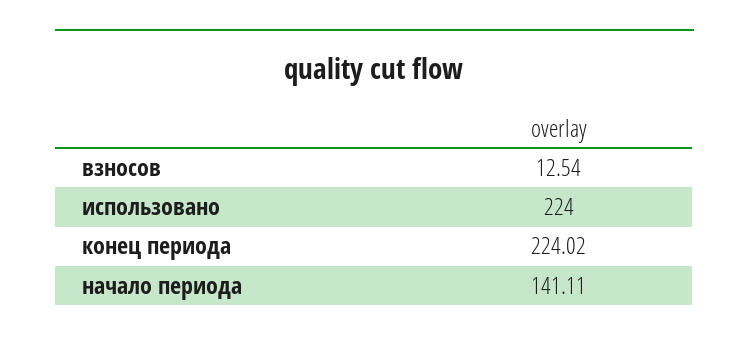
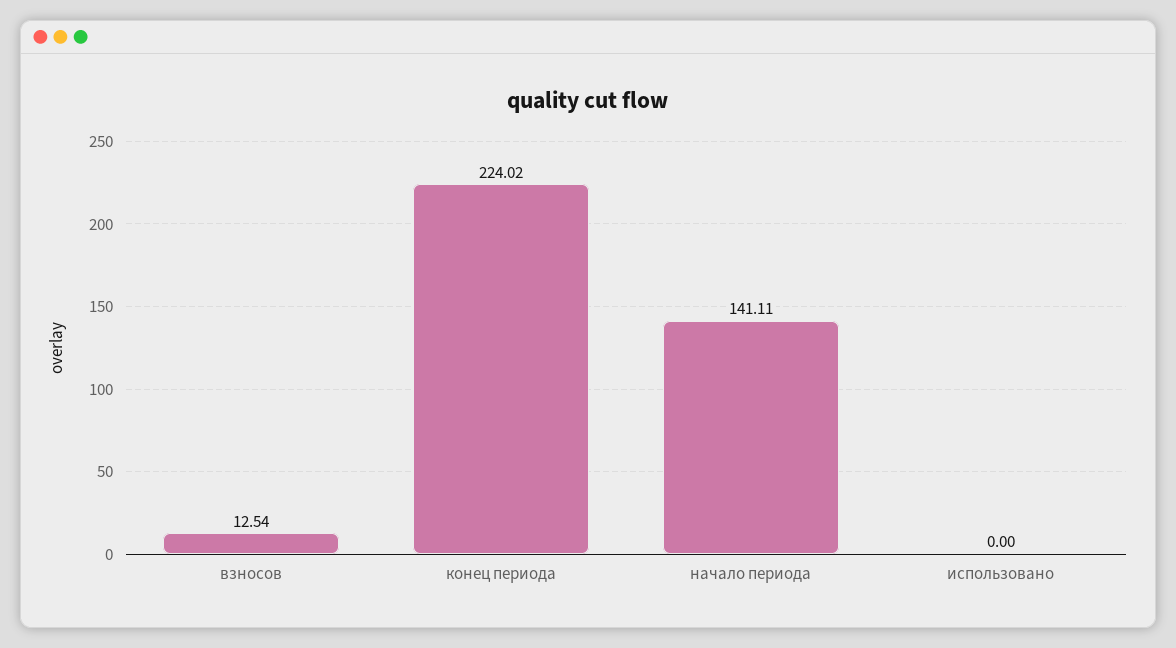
использовано: 224 -> 0

